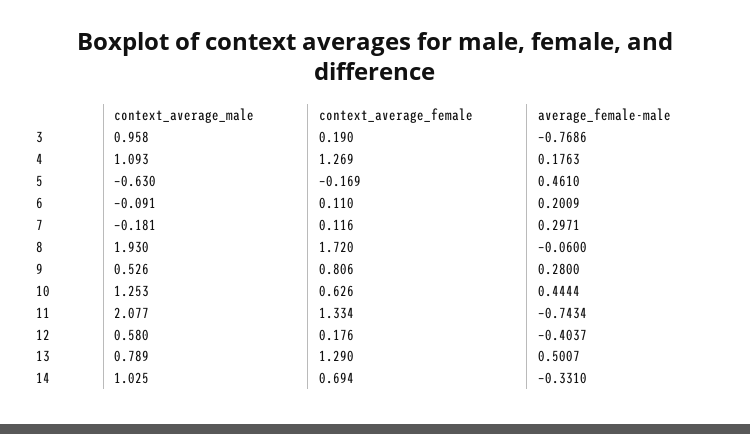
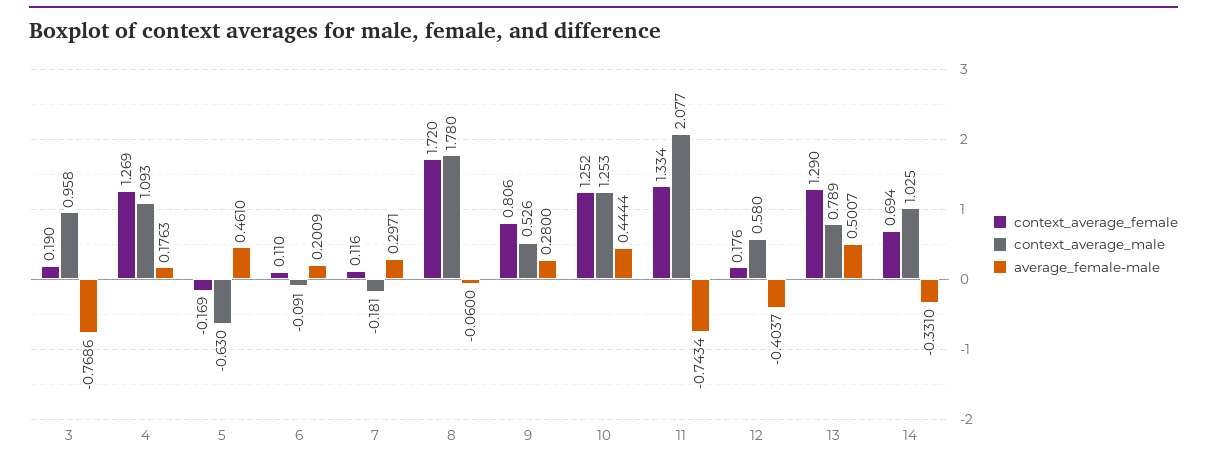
context_average_male, 8: 1.93 -> 1.78
context_average_female, 10: 0.626 -> 1.252

